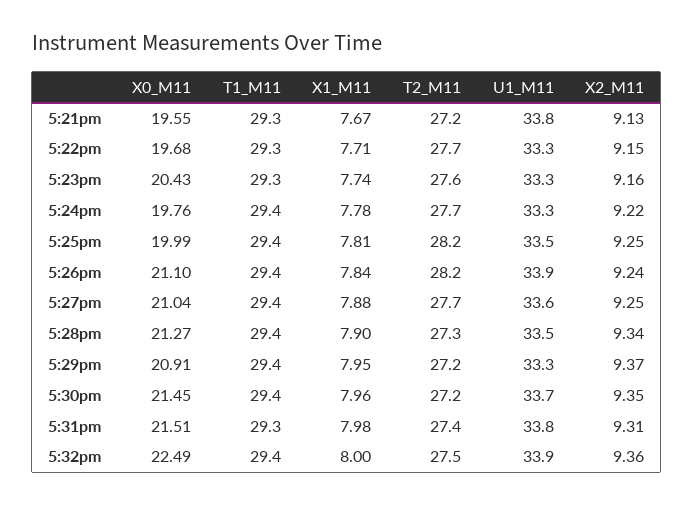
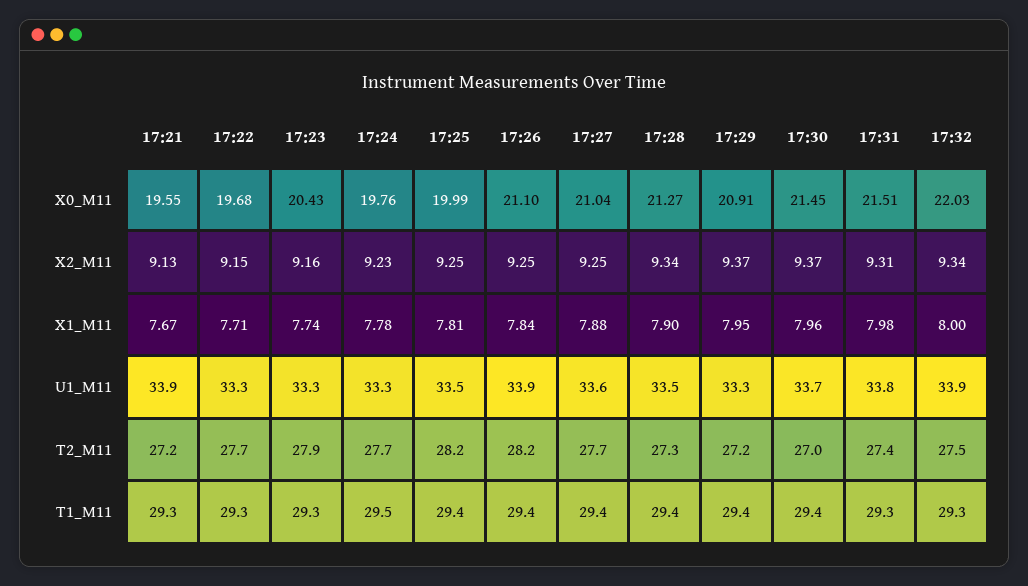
U1_M11, 5:21pm: 33.8 -> 33.9
T2_M11, 5:23pm: 27.6 -> 27.9
T1_M11, 5:24pm: 29.4 -> 29.5
X2_M11, 5:24pm: 9.22 -> 9.23
X2_M11, 5:26pm: 9.24 -> 9.25
T2_M11, 5:30pm: 27.2 -> 27
X2_M11, 5:30pm: 9.35 -> 9.37
X0_M11, 5:32pm: 22.49 -> 22.03
T1_M11, 5:32pm: 29.4 -> 29.3
X2_M11, 5:32pm: 9.36 -> 9.34

